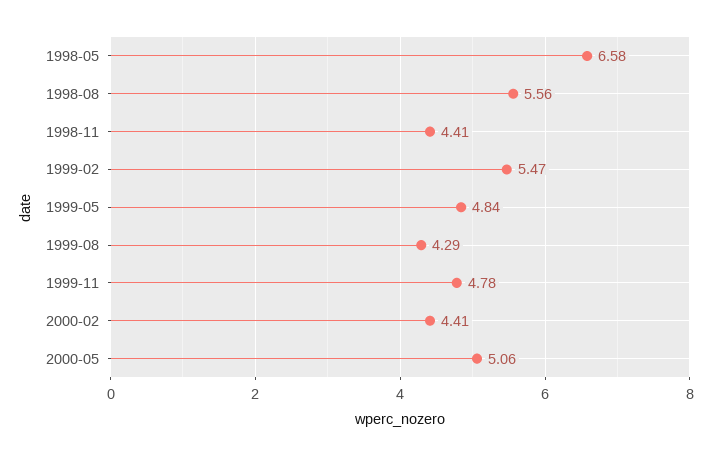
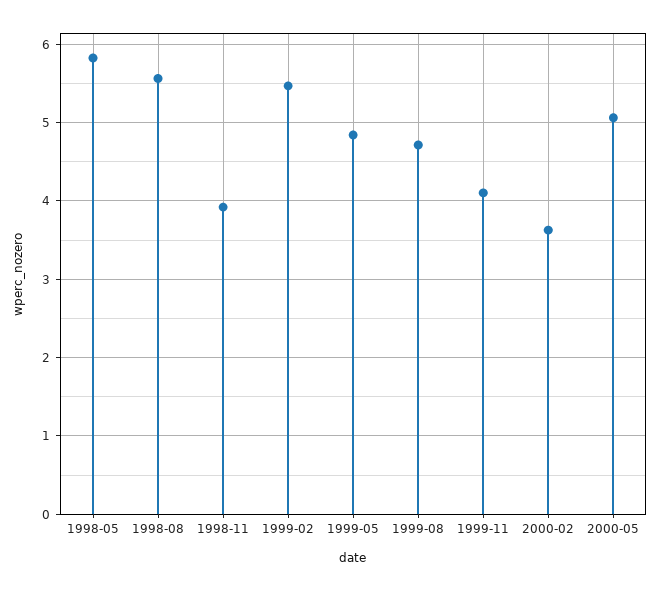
1998-05: 6.58 -> 5.8
1998-11: 4.41 -> 3.9
1999-08: 4.29 -> 4.7
1999-11: 4.78 -> 4.1
2000-02: 4.41 -> 3.6

